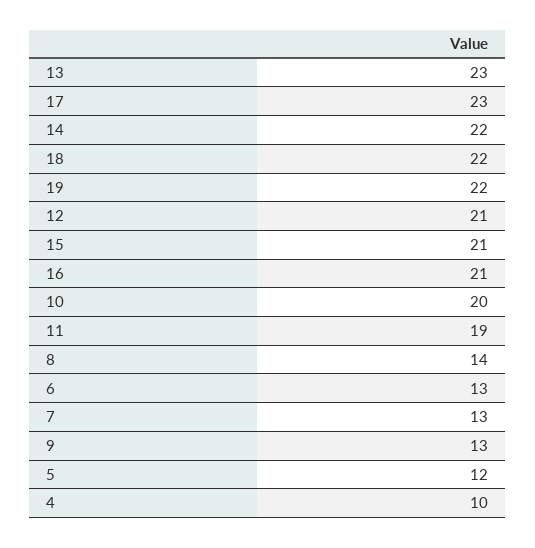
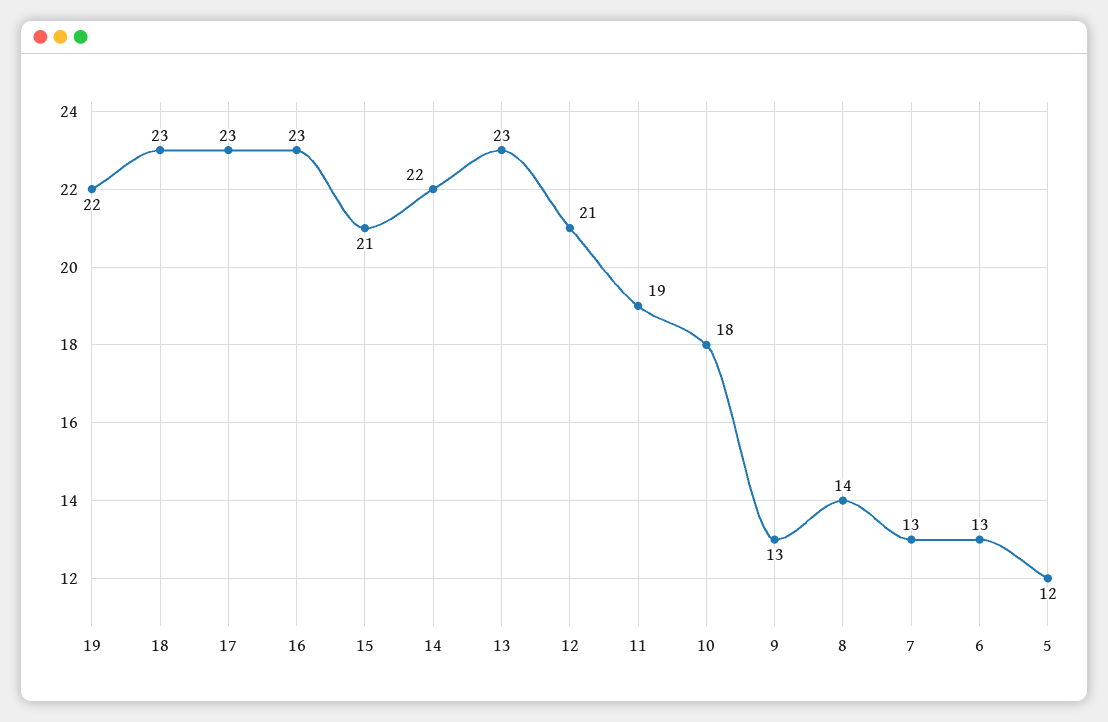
18: 22 -> 23
16: 21 -> 23
10: 20 -> 18
4: 10 -> none

